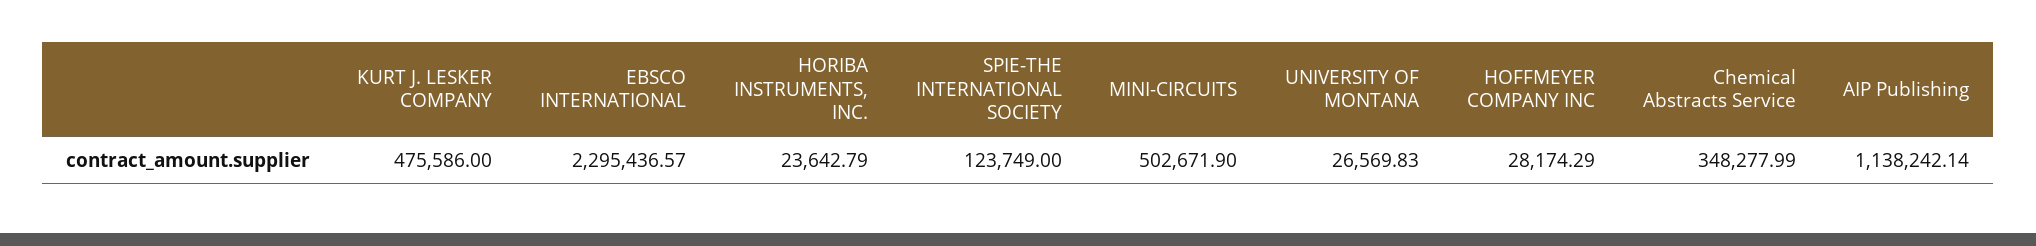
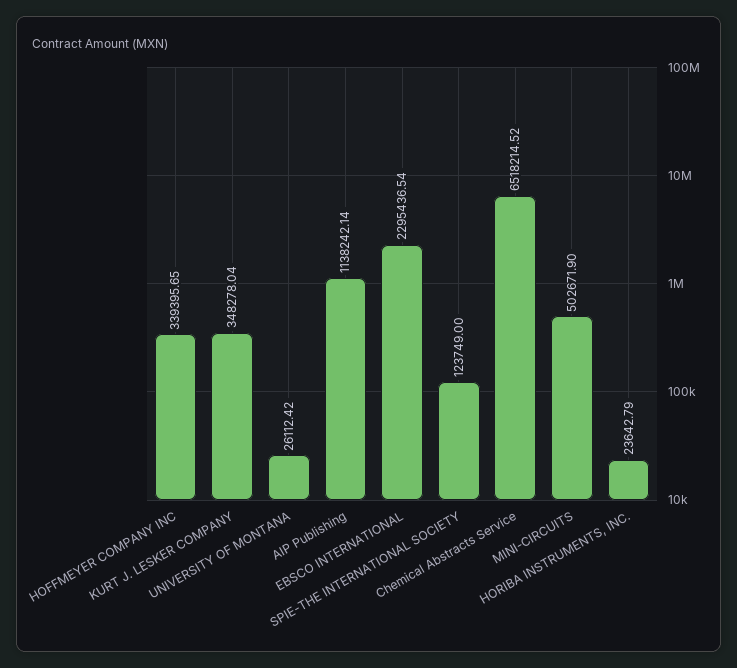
KURT J. LESKER COMPANY: 475586 -> 348278.04
EBSCO INTERNATIONAL: 2295436.57 -> 2295436.54
UNIVERSITY OF MONTANA: 26569.83 -> 26112.42
HOFFMEYER COMPANY INC: 28174.29 -> 339395.65
Chemical Abstracts Service: 348277.99 -> 6518214.52

